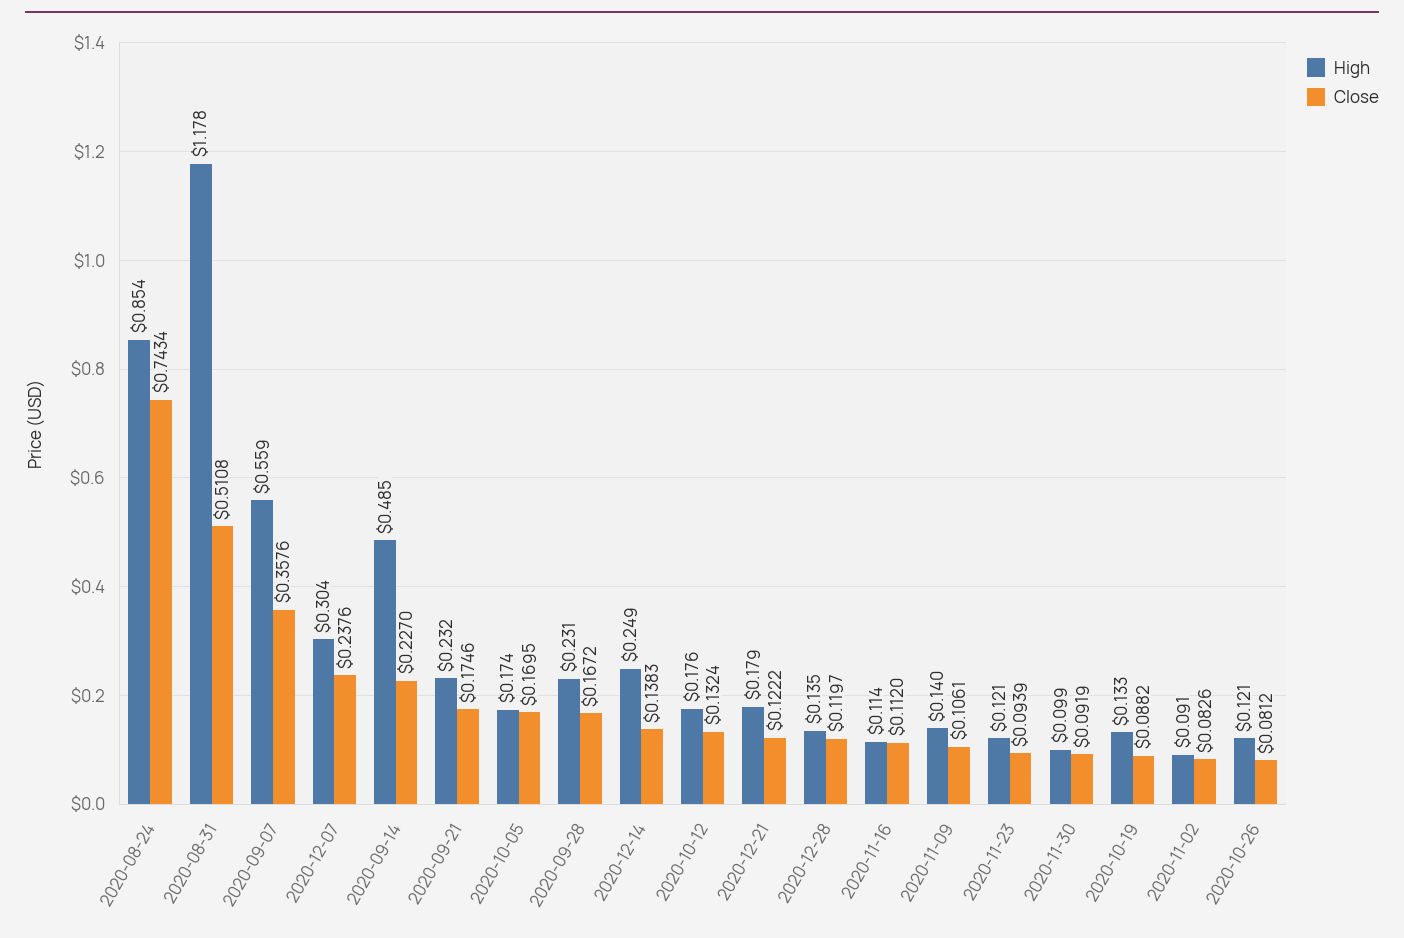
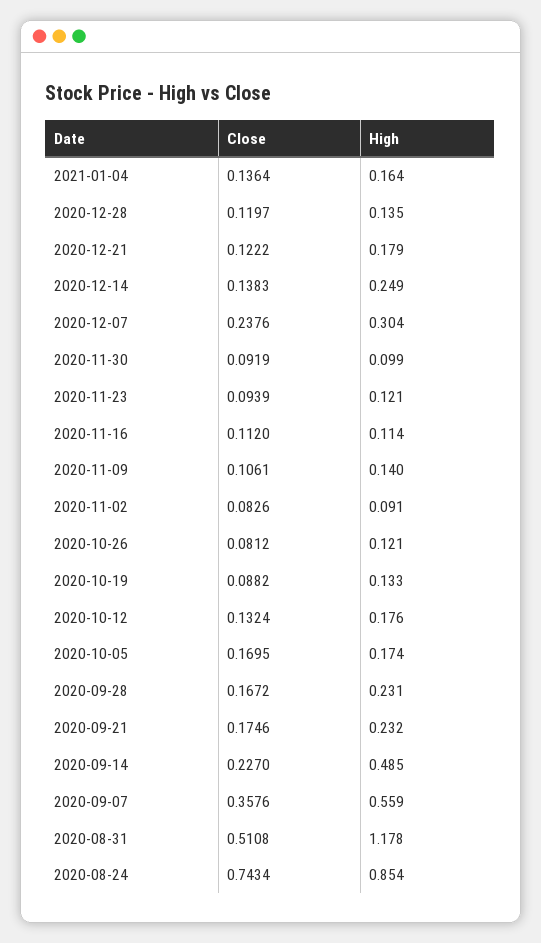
Close, 2021-01-04: none -> 0.1364
High, 2021-01-04: none -> 0.164

